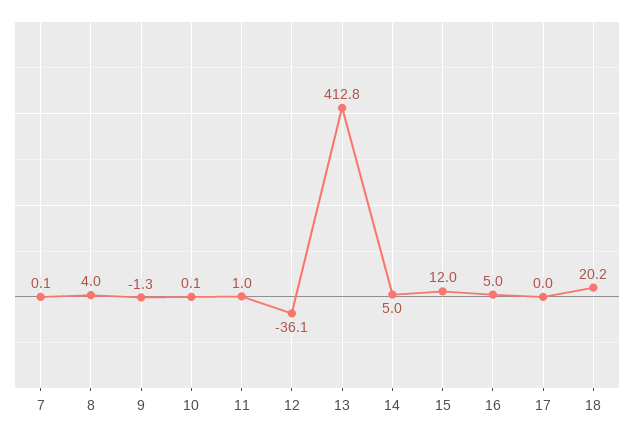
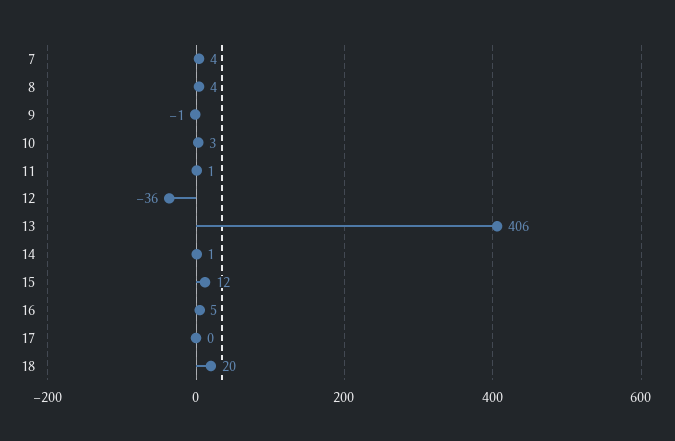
7: 0.1 -> 4
10: 0.1 -> 3
13: 412.8 -> 406
14: 5 -> 1

